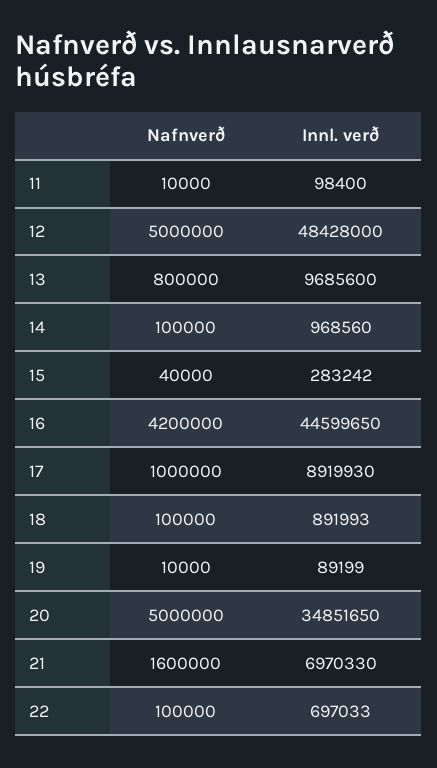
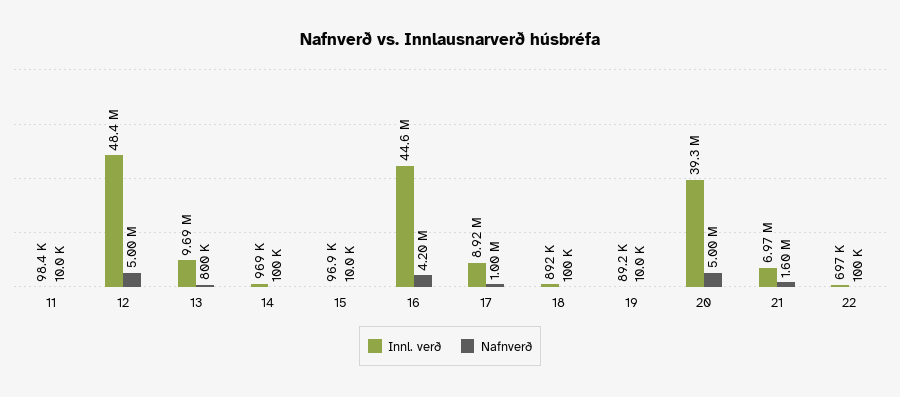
Nafnverð, 15: 40000 -> 10000
Innl. verð, 15: 283242 -> 96900
Innl. verð, 20: 34851650 -> 39300000

